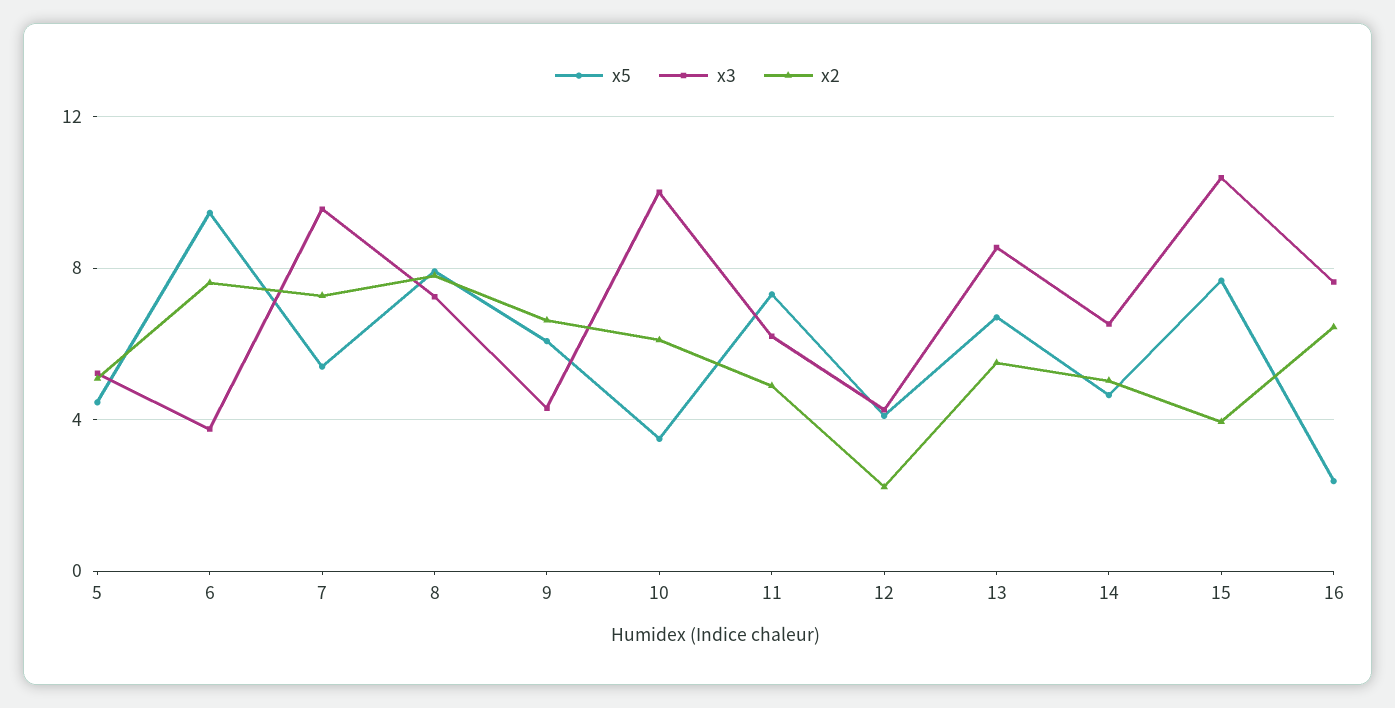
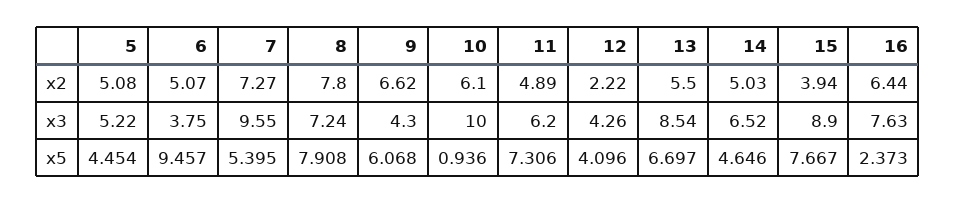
x2, 6: 7.5 -> 5.07
x5, 10: 3.5 -> 0.936
x3, 15: 10.5 -> 8.9

